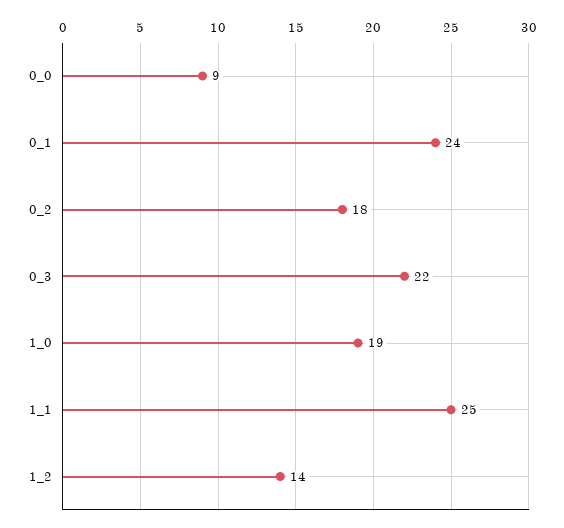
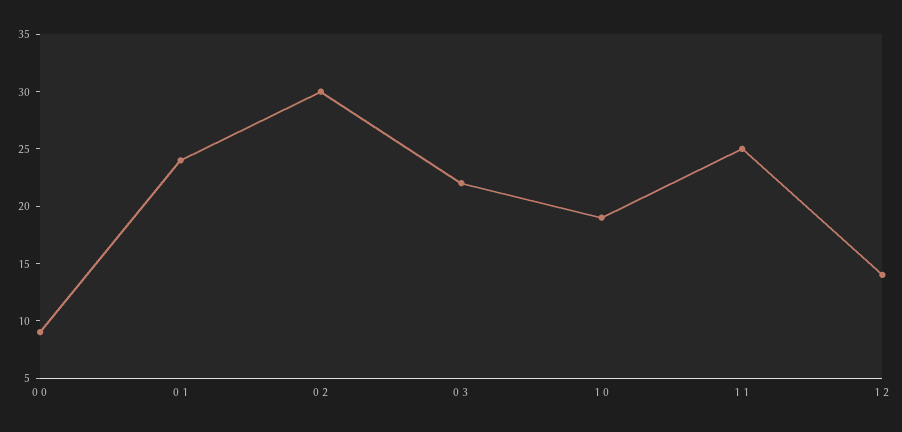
0_2: 18 -> 30

